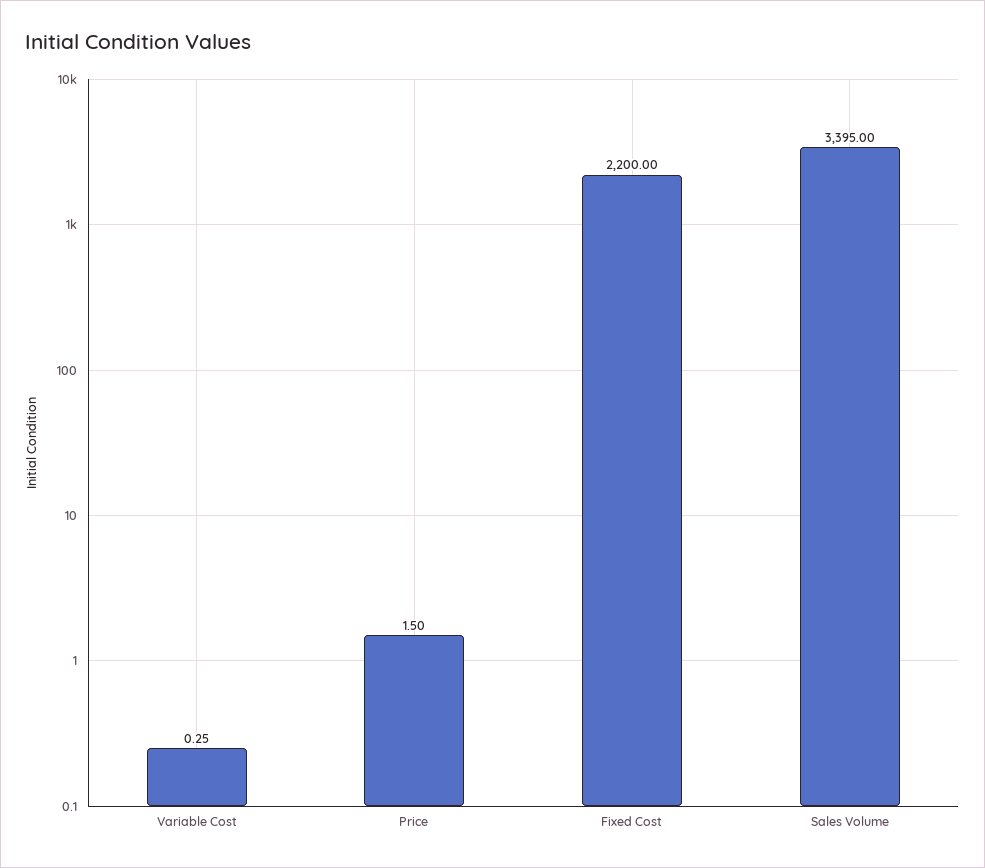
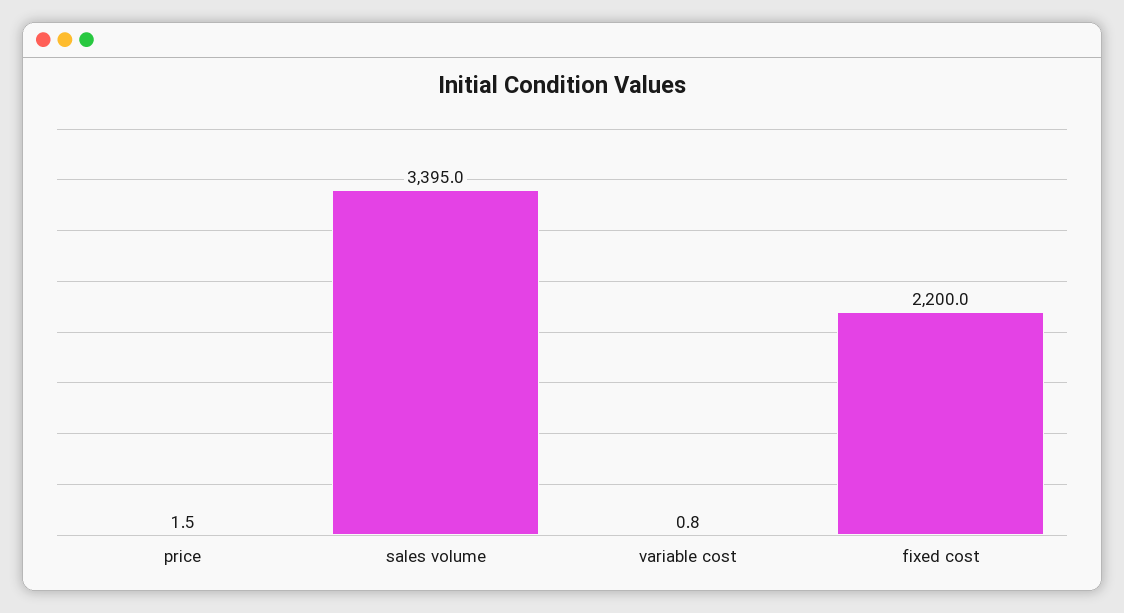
Variable Cost: 0.25 -> 0.8

